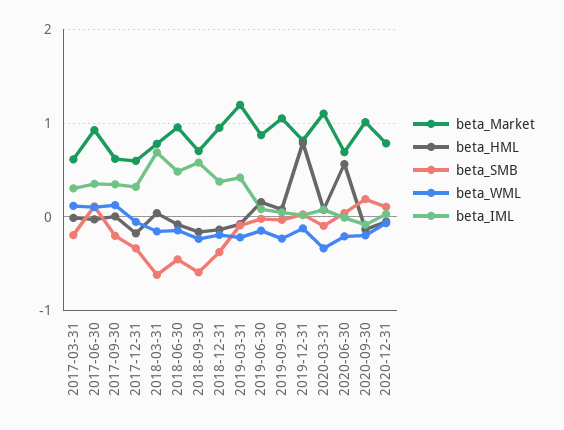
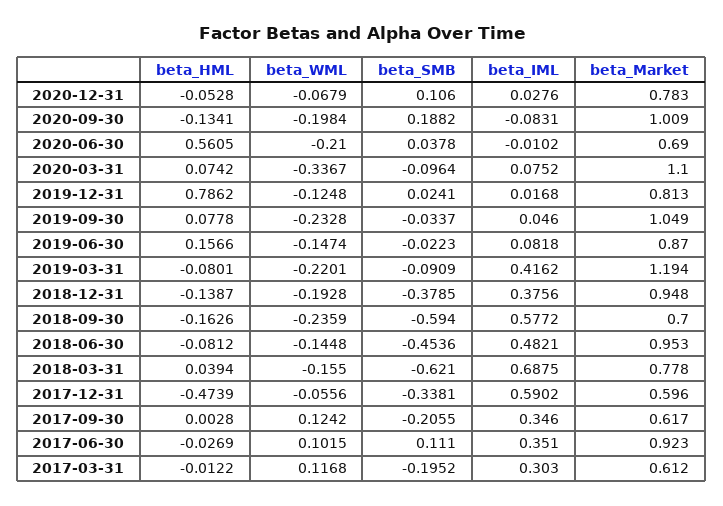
beta_HML, 2017-12-31: -0.2 -> -0.4739
beta_IML, 2017-12-31: 0.3 -> 0.5902

